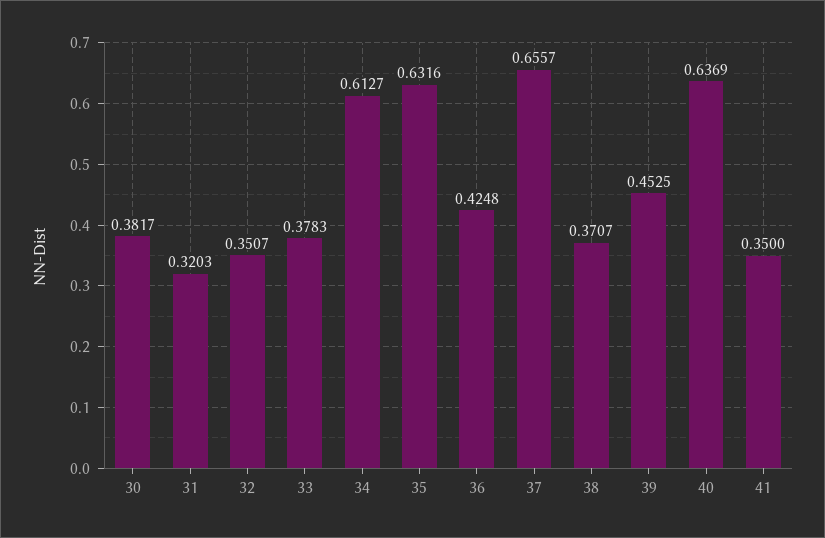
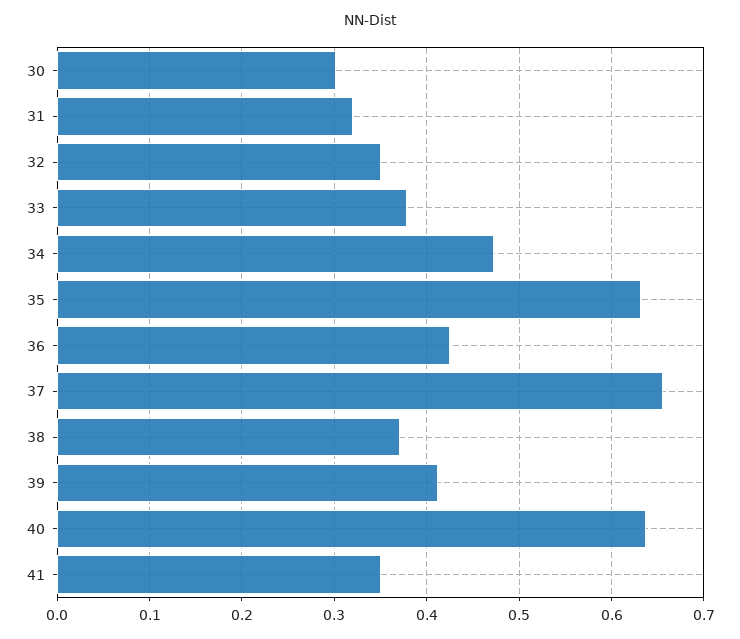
30: 0.3817 -> 0.3
34: 0.6127 -> 0.47
39: 0.4525 -> 0.41

